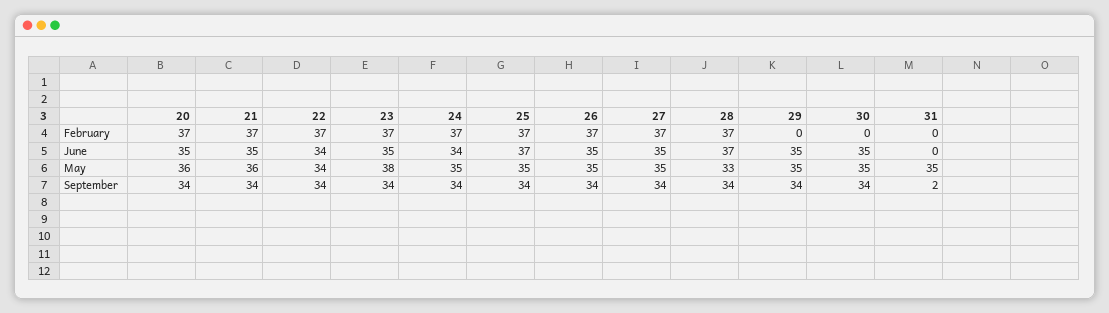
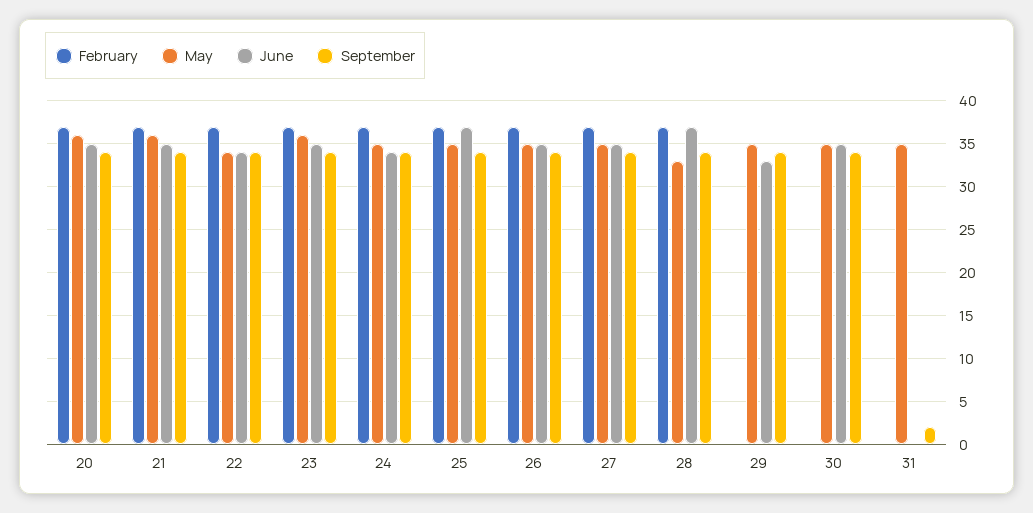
June, 29: 35 -> 33
May, 23: 38 -> 36

